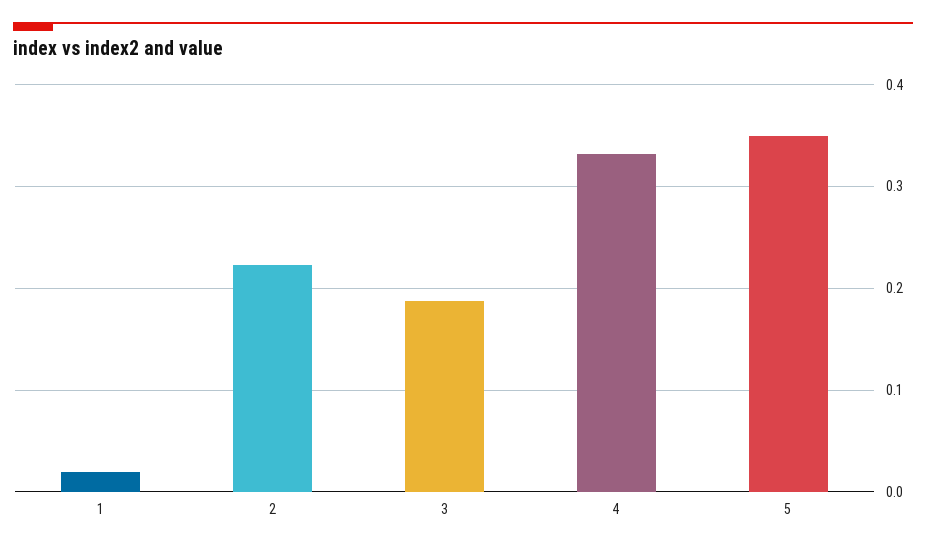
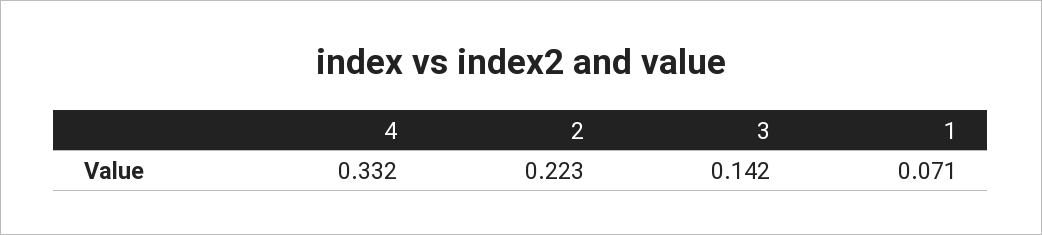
1: 0.02 -> 0.071
3: 0.19 -> 0.142
5: 0.35 -> none

